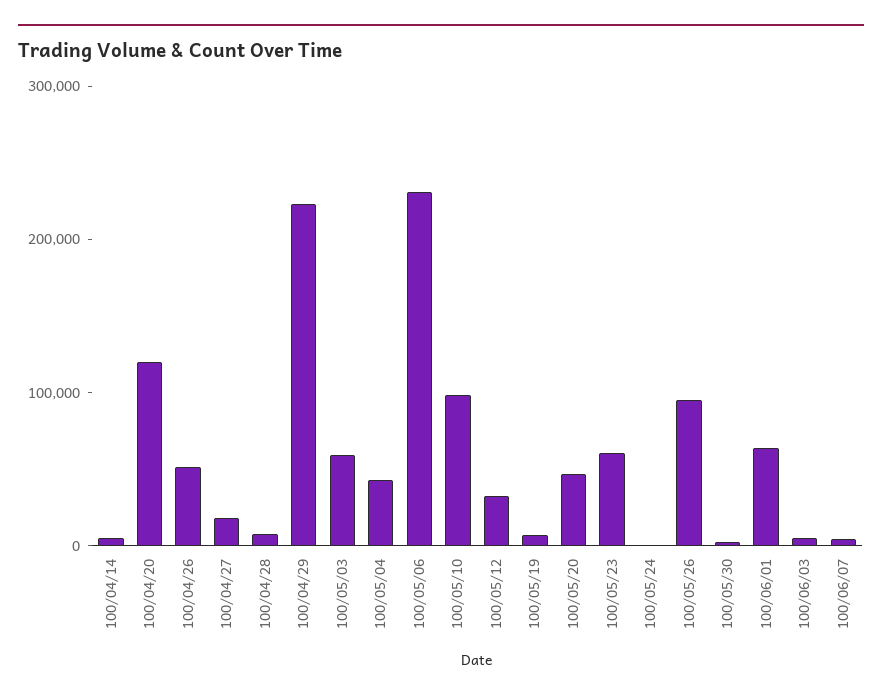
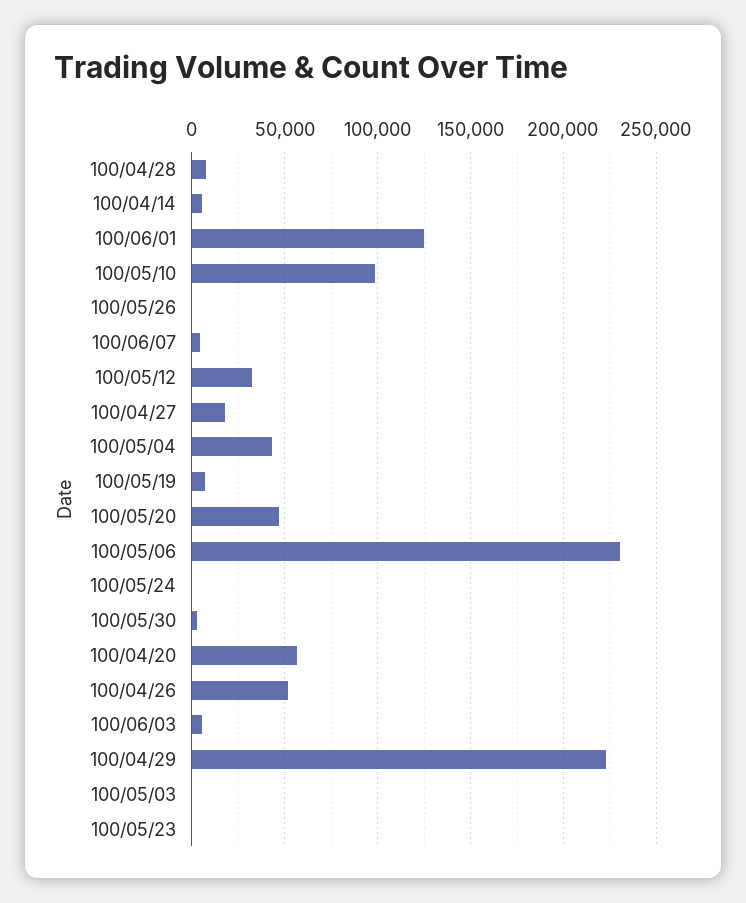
100/04/20: 120000 -> 55000
100/05/03: 60000 -> 0
100/05/23: 60000 -> 0
100/05/26: 100000 -> 0
100/06/01: 60000 -> 125000

